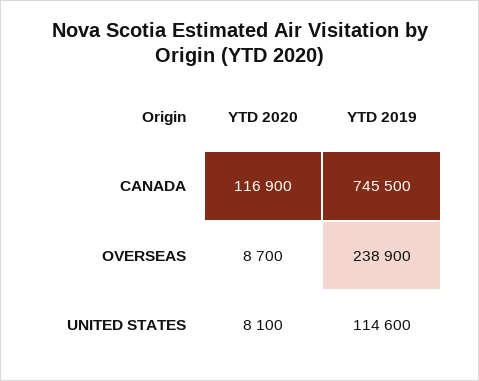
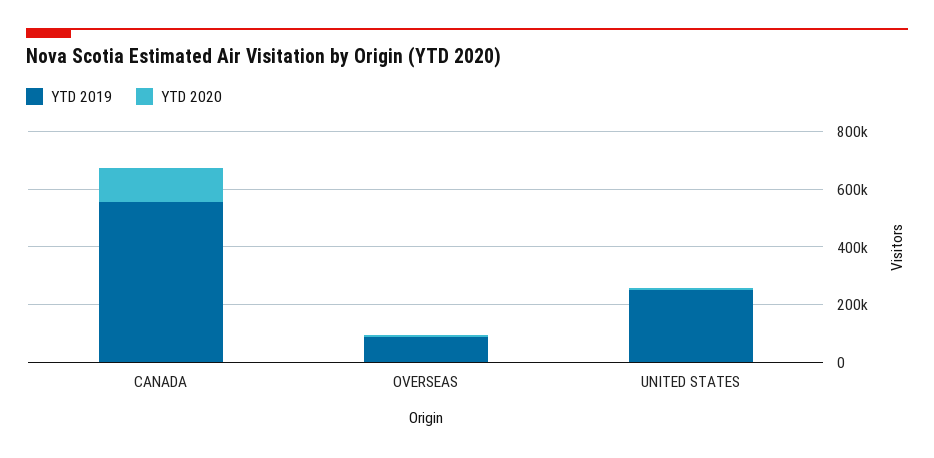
YTD 2019, CANADA: 745500 -> 550000
YTD 2019, OVERSEAS: 238900 -> 100000
YTD 2019, UNITED STATES: 114600 -> 250000

